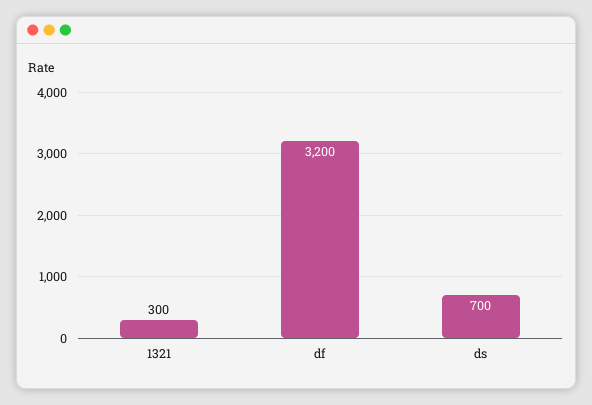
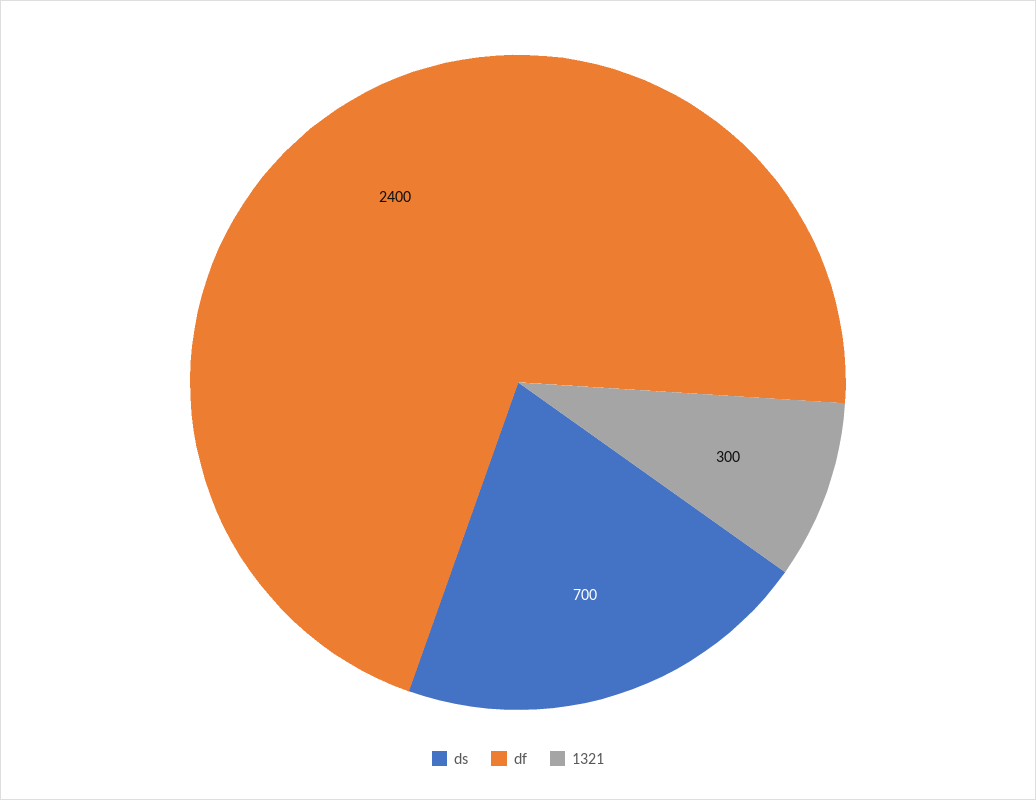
df: 3200 -> 2400

